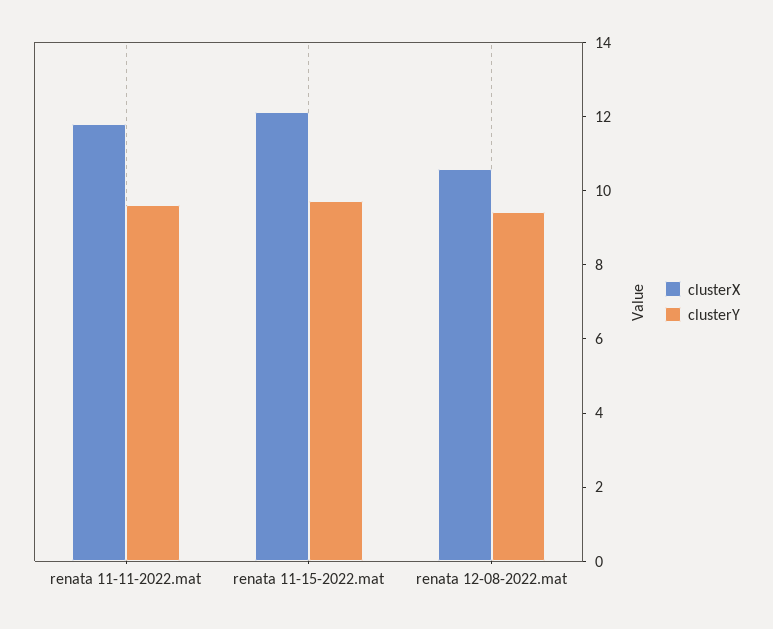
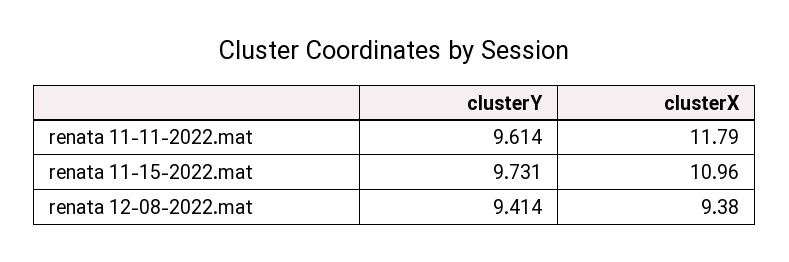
clusterX, renata 11-15-2022.mat: 12 -> 10.96
clusterX, renata 12-08-2022.mat: 10.5 -> 9.38

